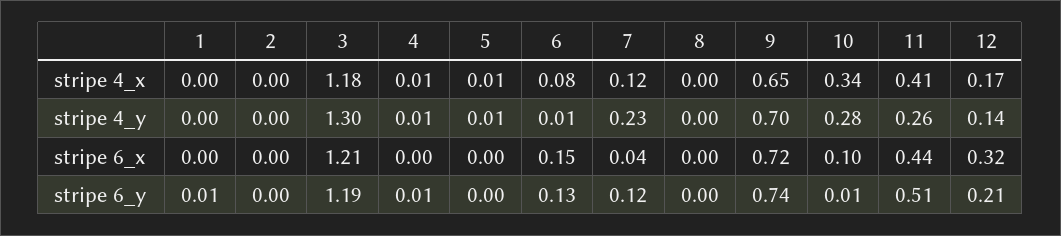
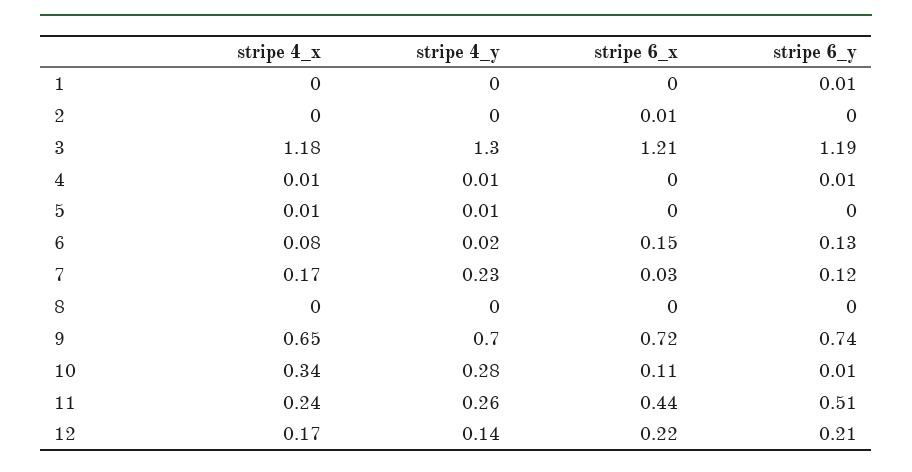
7, stripe 4_x: 0.12 -> 0.17
11, stripe 4_x: 0.41 -> 0.24
6, stripe 4_y: 0.01 -> 0.02
2, stripe 6_x: 0 -> 0.01
7, stripe 6_x: 0.04 -> 0.03
10, stripe 6_x: 0.1 -> 0.11
12, stripe 6_x: 0.32 -> 0.22

